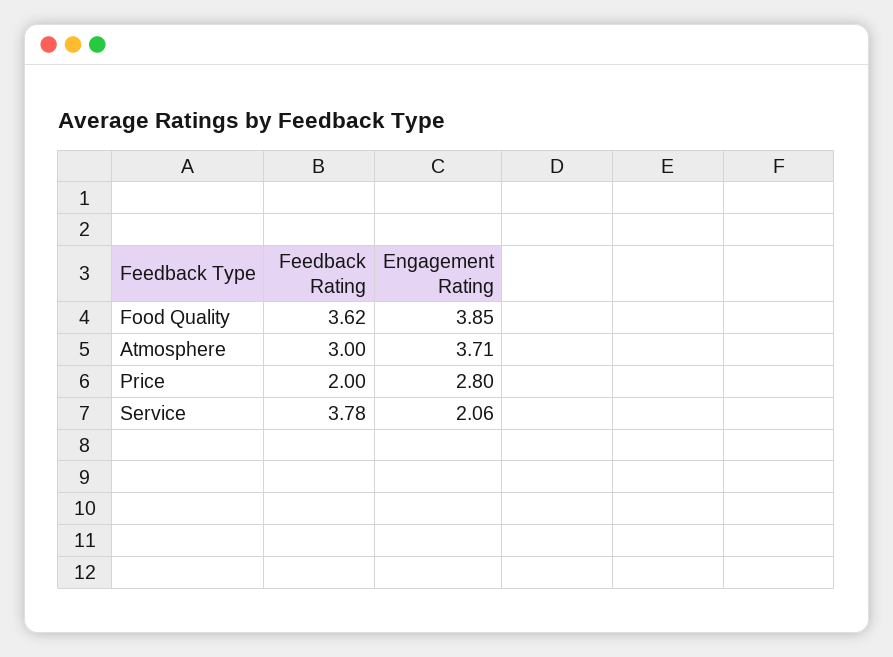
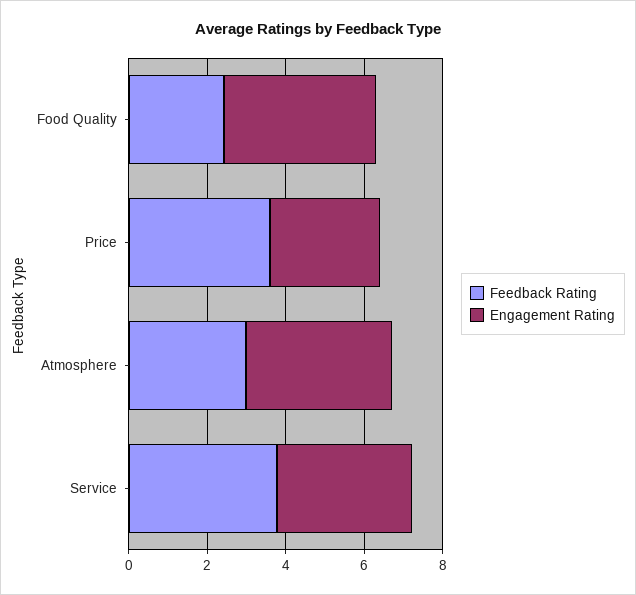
Feedback Rating, Food Quality: 3.62 -> 2.5
Feedback Rating, Price: 2 -> 3.5
Engagement Rating, Service: 2.06 -> 3.5

